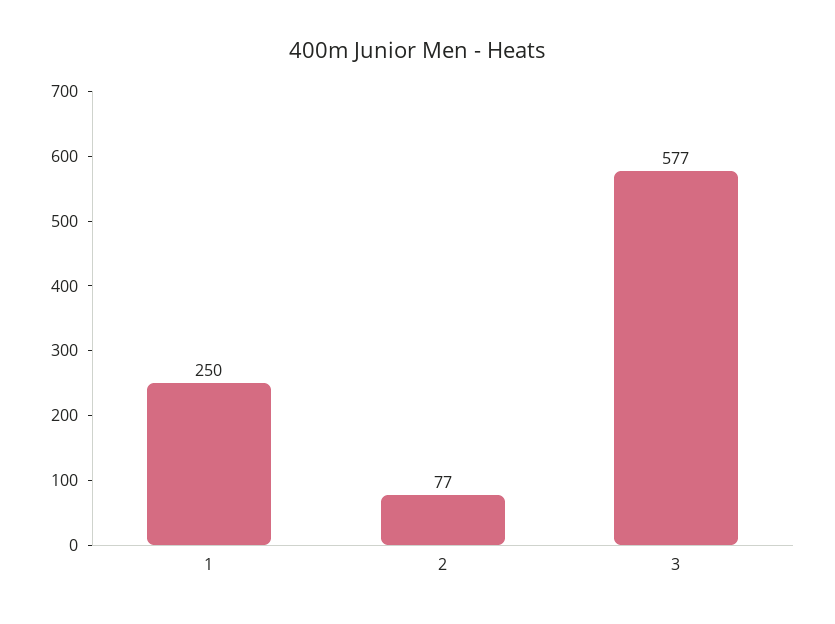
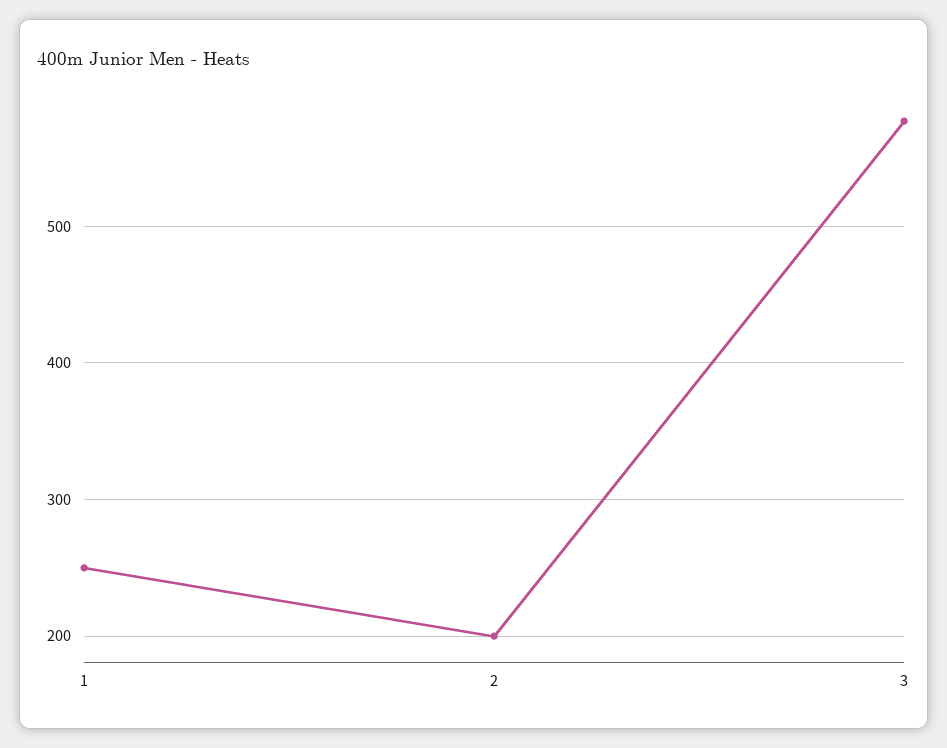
2: 77 -> 200

